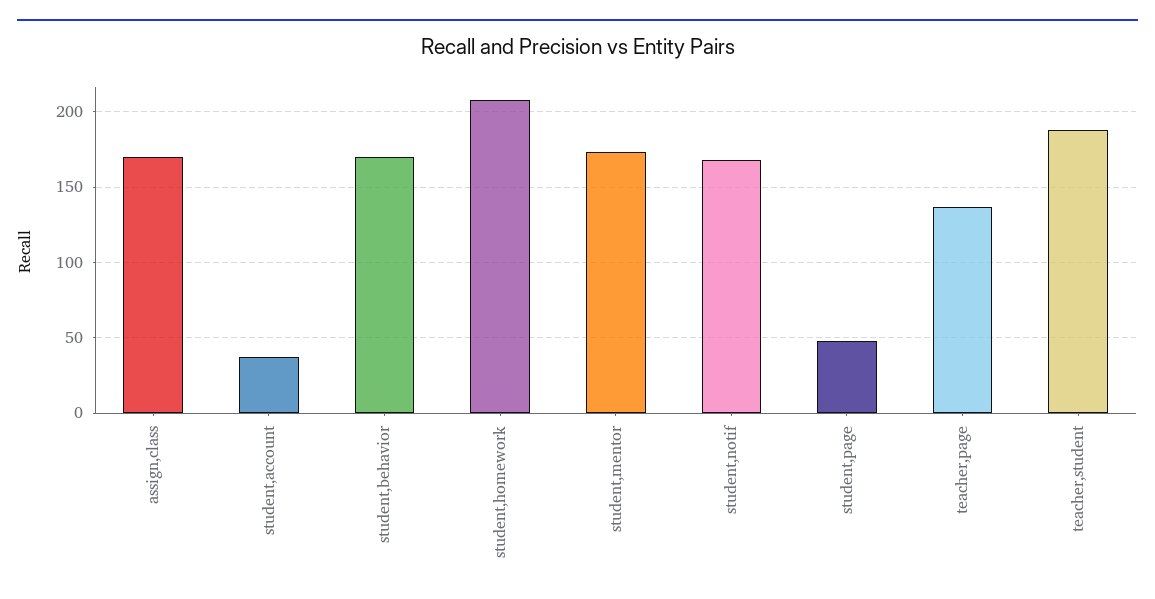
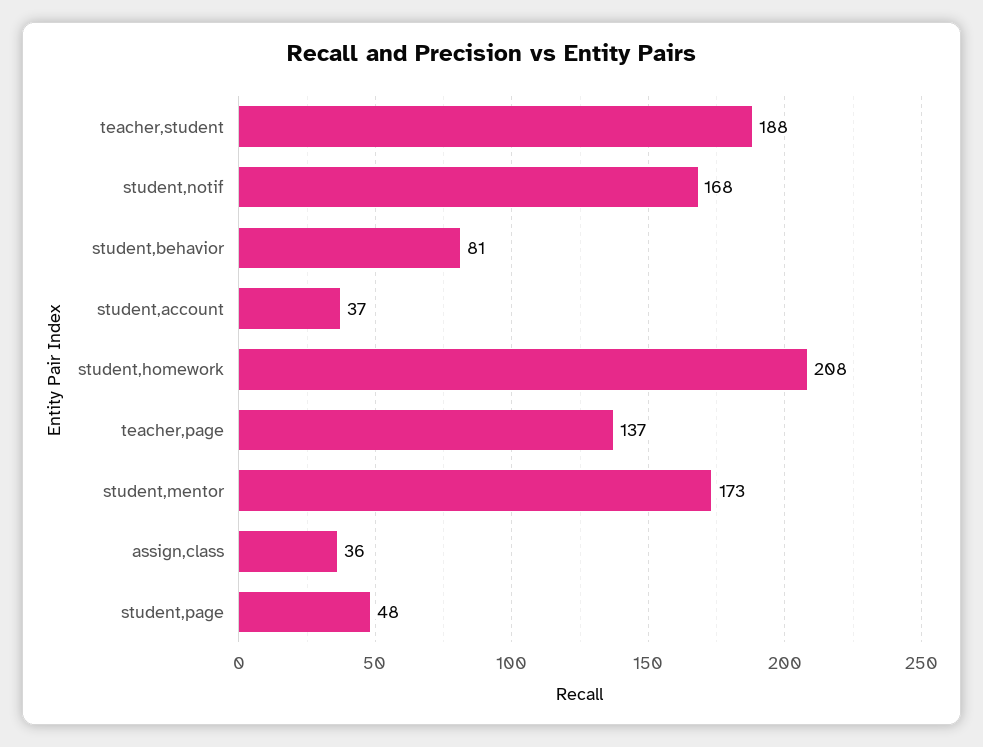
assign,class: 170 -> 36
student,behavior: 170 -> 81

